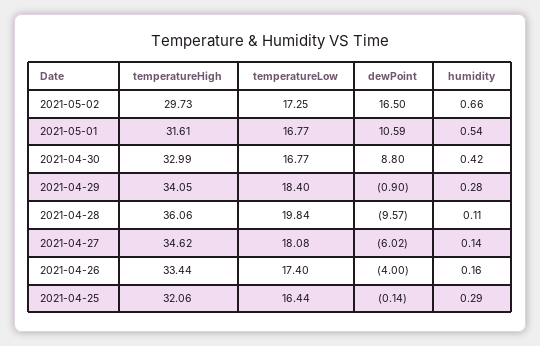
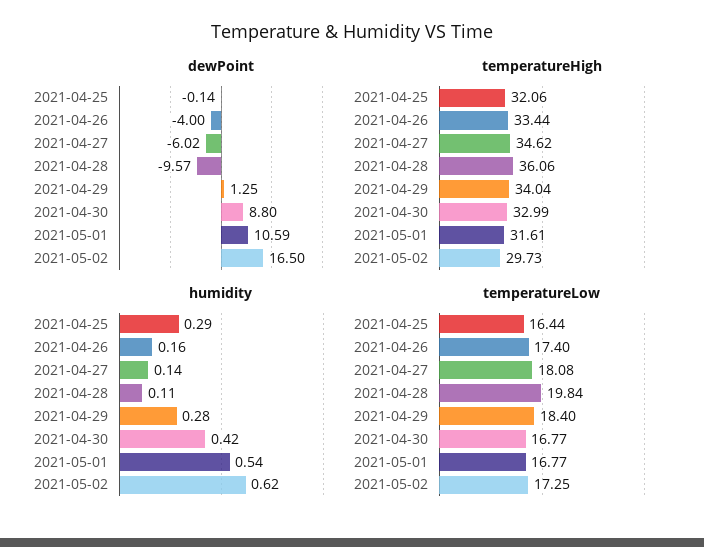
humidity, 2021-05-02: 0.66 -> 0.62
temperatureHigh, 2021-04-29: 34.05 -> 34.04
dewPoint, 2021-04-29: -0.9 -> 1.25

